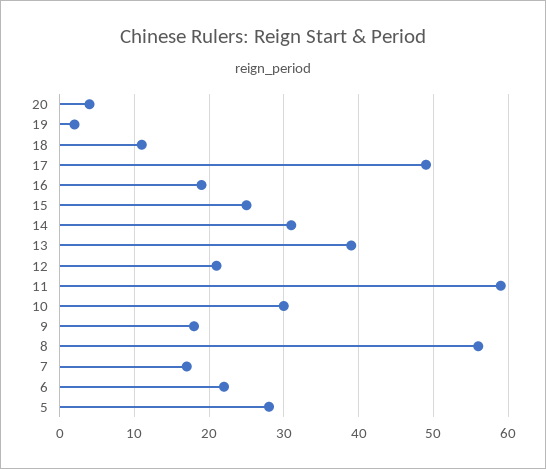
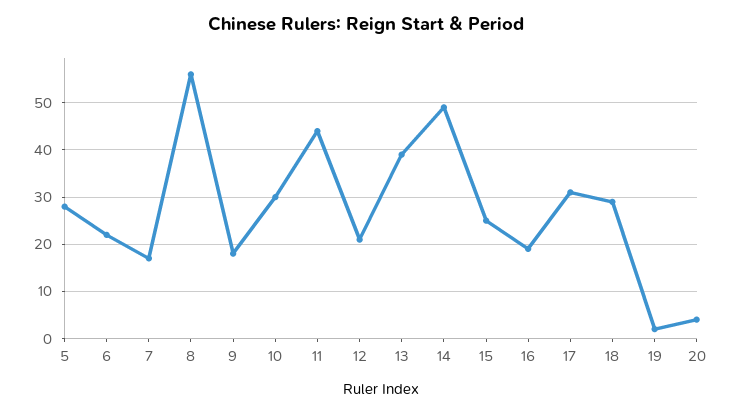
18: 11 -> 30
17: 49 -> 30
14: 31 -> 50
11: 59 -> 45

